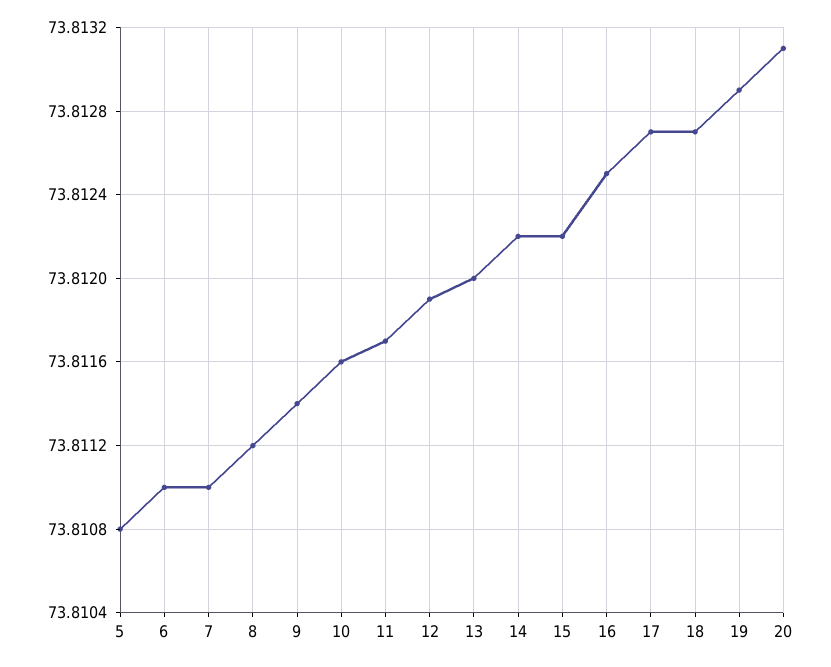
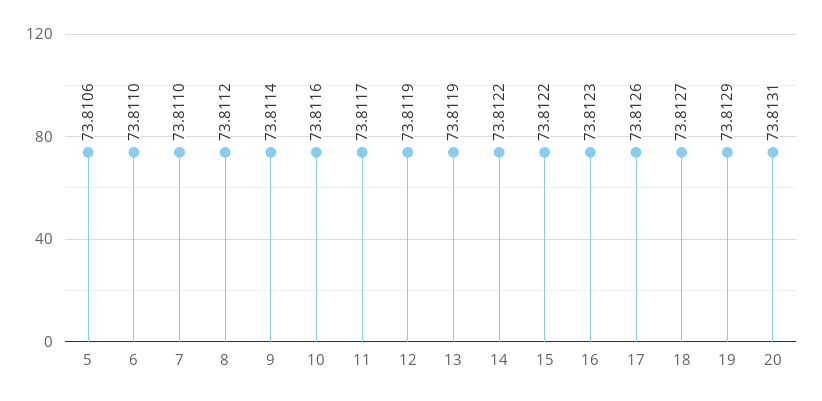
5: 73.8108 -> 73.8106
13: 73.812 -> 73.8119
16: 73.8125 -> 73.8123
17: 73.8127 -> 73.8126

